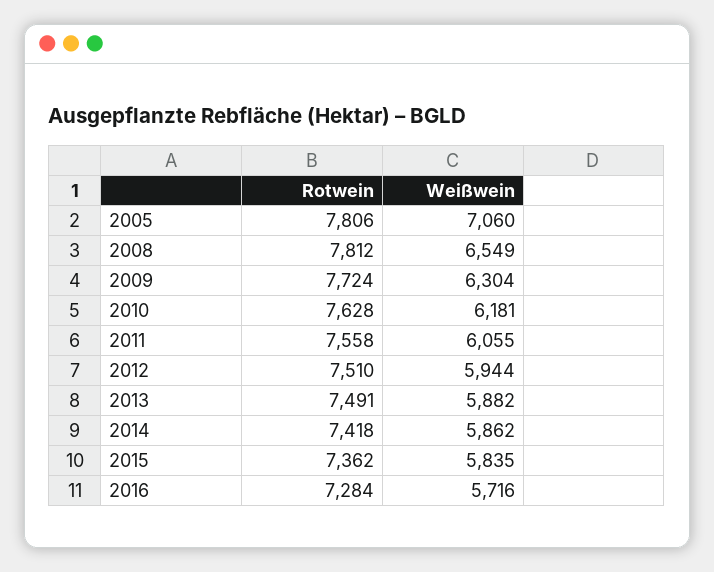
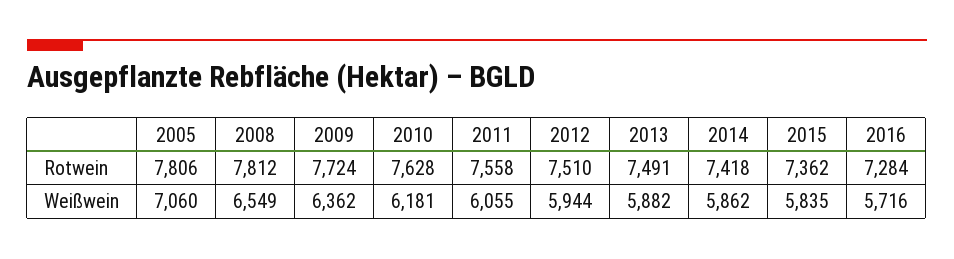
Weißwein, 2009: 6304 -> 6362

